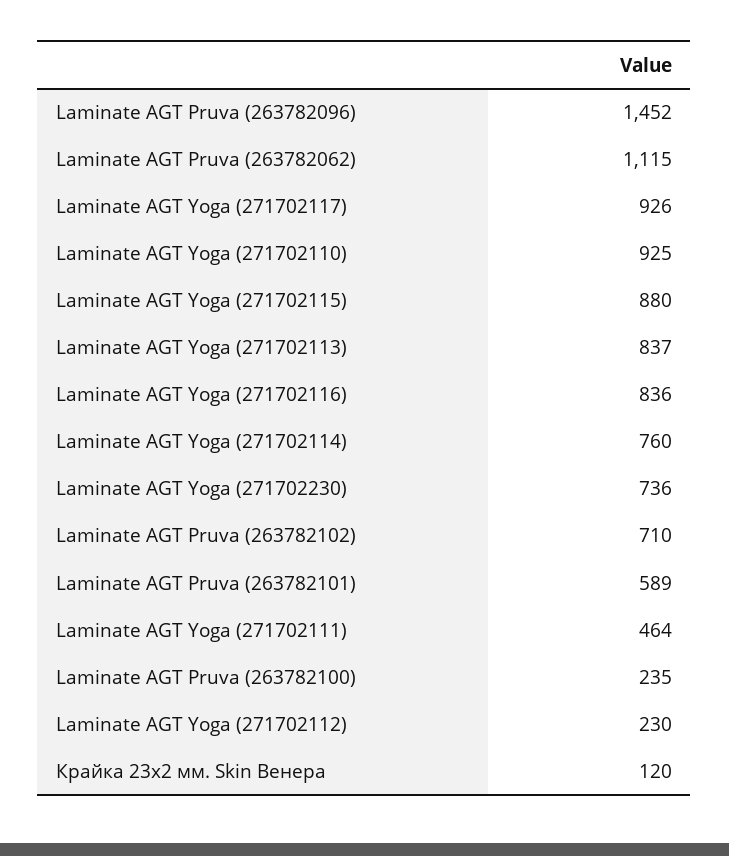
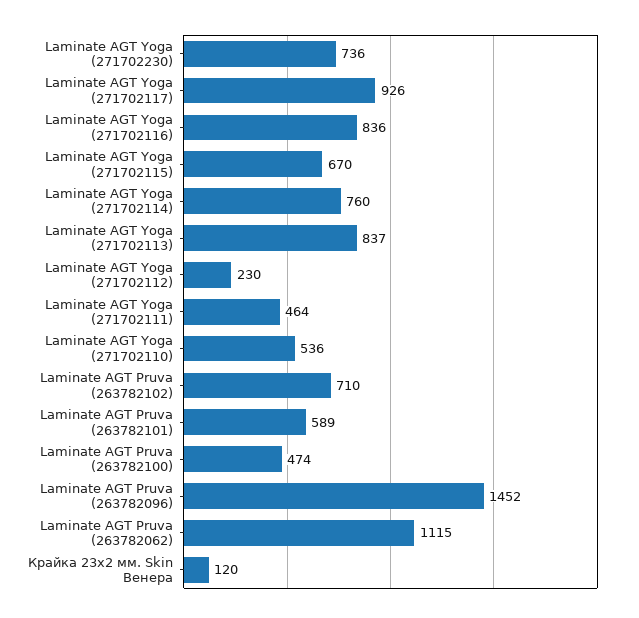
Laminate AGT Yoga (271702110): 925 -> 536
Laminate AGT Yoga (271702115): 880 -> 670
Laminate AGT Pruva (263782100): 235 -> 474

